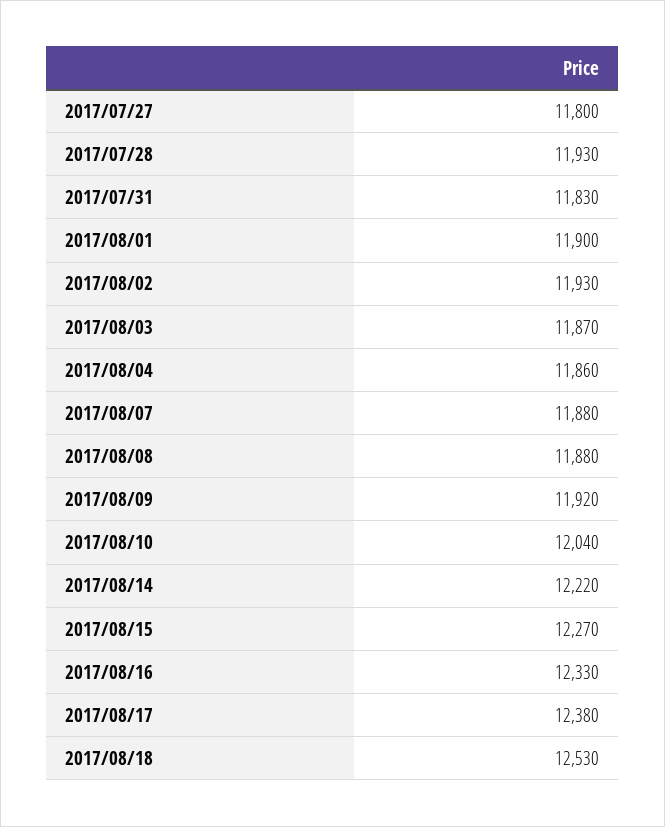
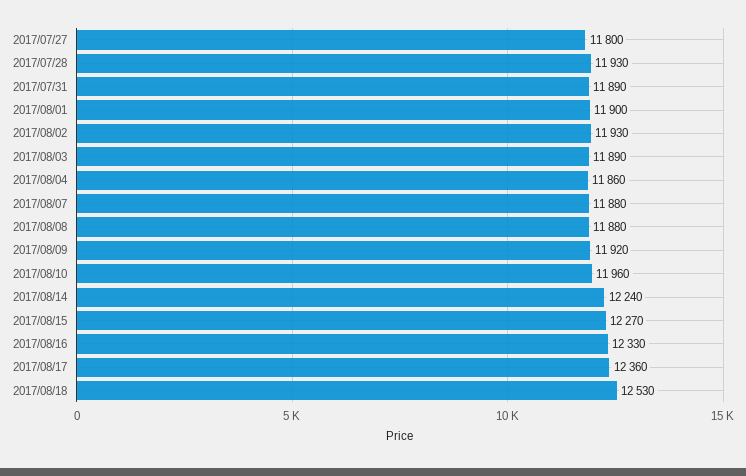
2017/07/31: 11830 -> 11890
2017/08/03: 11870 -> 11890
2017/08/10: 12040 -> 11960
2017/08/14: 12220 -> 12240
2017/08/17: 12380 -> 12360

